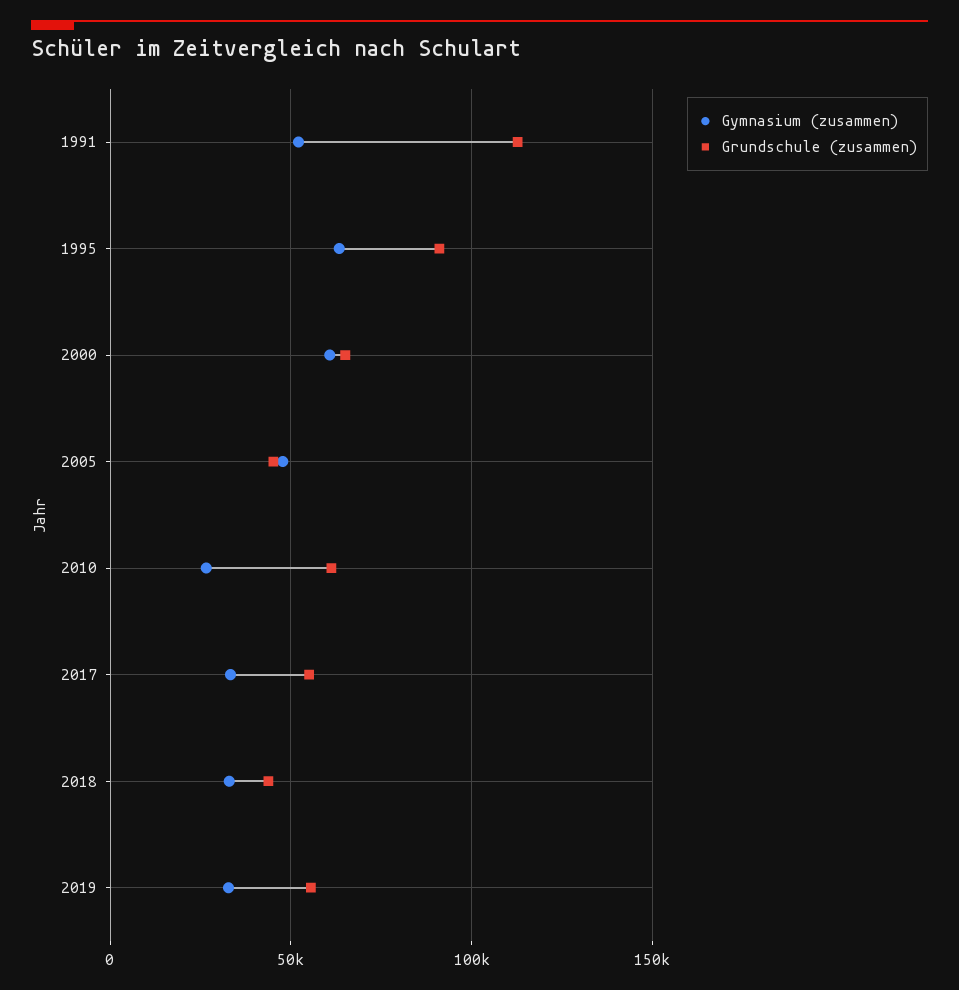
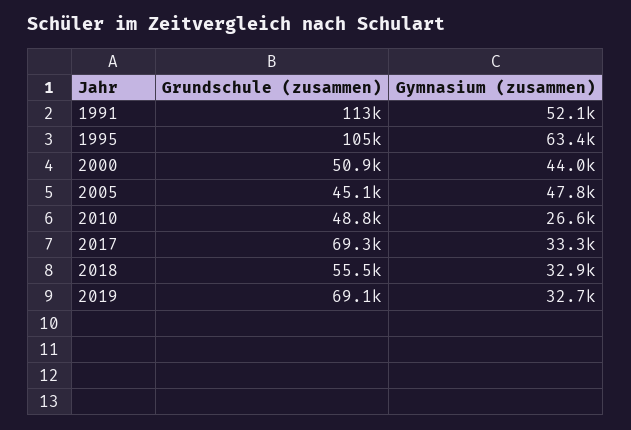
Grundschule (zusammen), 1995: 90000 -> 105000
Gymnasium (zusammen), 2000: 60000 -> 44000
Grundschule (zusammen), 2000: 65000 -> 50900
Grundschule (zusammen), 2010: 60000 -> 48800
Grundschule (zusammen), 2017: 55000 -> 69300
Grundschule (zusammen), 2018: 45000 -> 55500
Grundschule (zusammen), 2019: 55000 -> 69100

